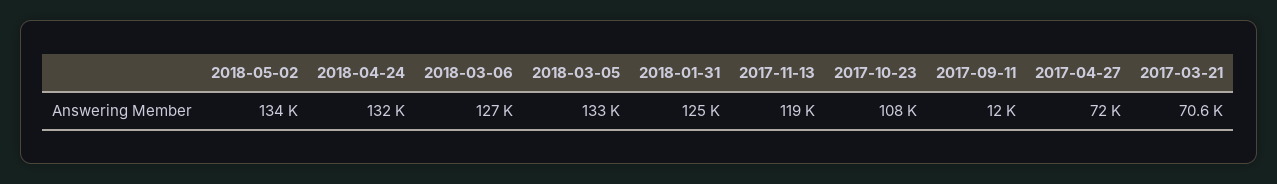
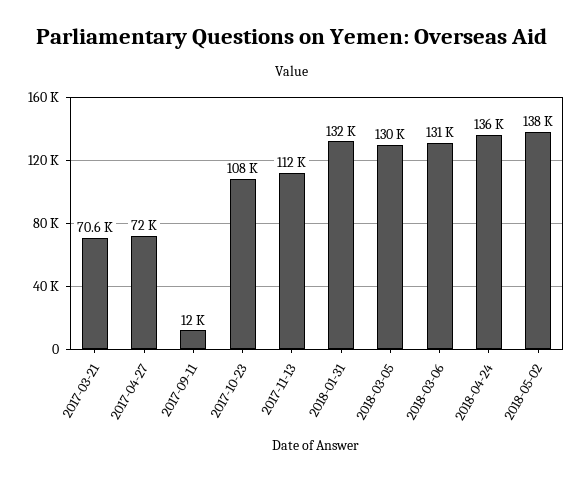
2018-05-02: 134000 -> 138000
2018-04-24: 132000 -> 136000
2018-03-06: 127000 -> 131000
2018-03-05: 133000 -> 130000
2018-01-31: 125000 -> 132000
2017-11-13: 119000 -> 112000

